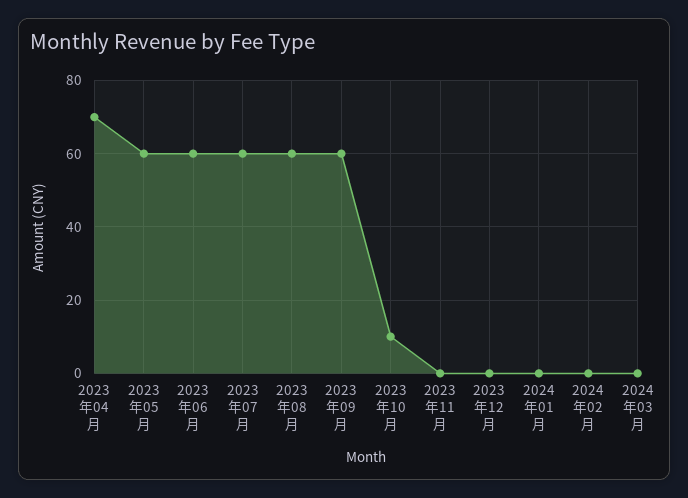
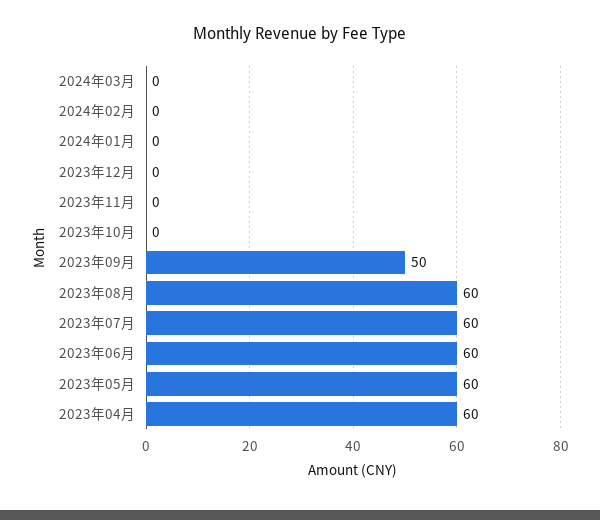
2023年04月: 70 -> 60
2023年09月: 60 -> 50
2023年10月: 10 -> 0

